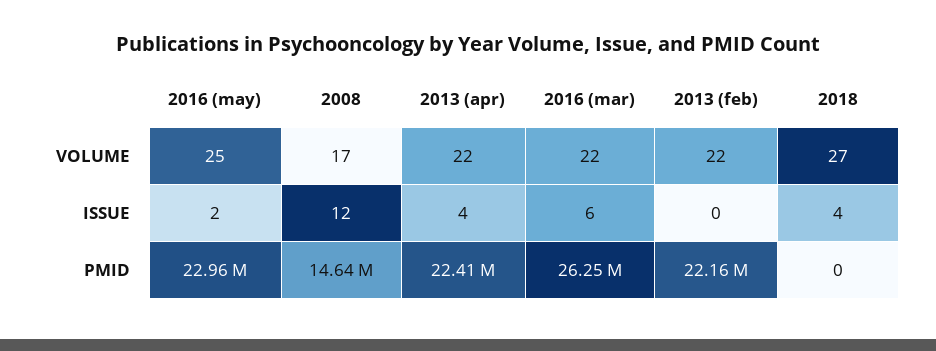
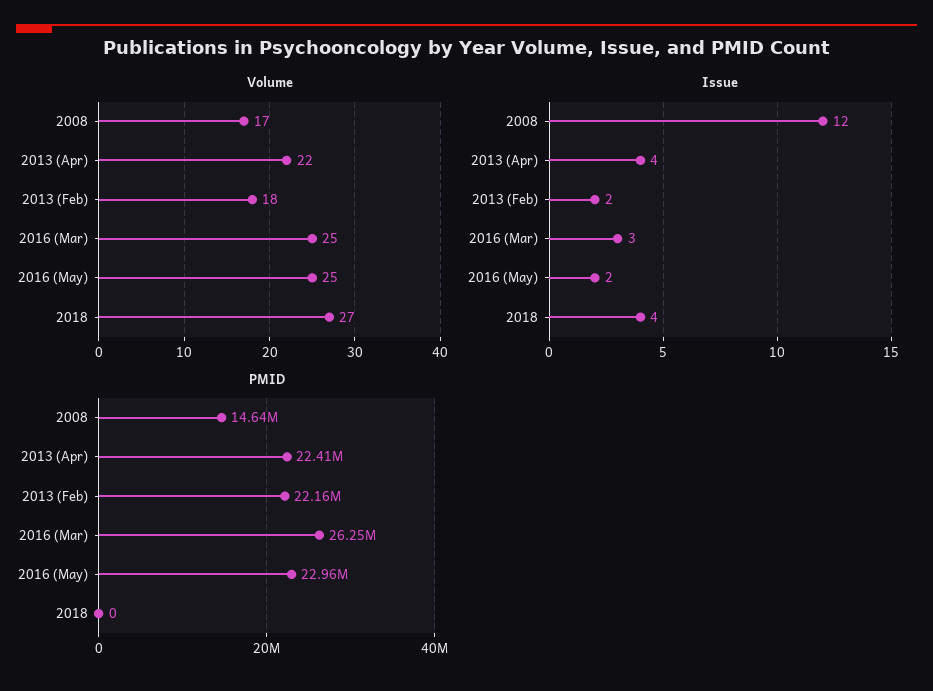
VOLUME, 2016 (mar): 22 -> 25
VOLUME, 2013 (feb): 22 -> 18
ISSUE, 2016 (mar): 6 -> 3
ISSUE, 2013 (feb): 0 -> 2

